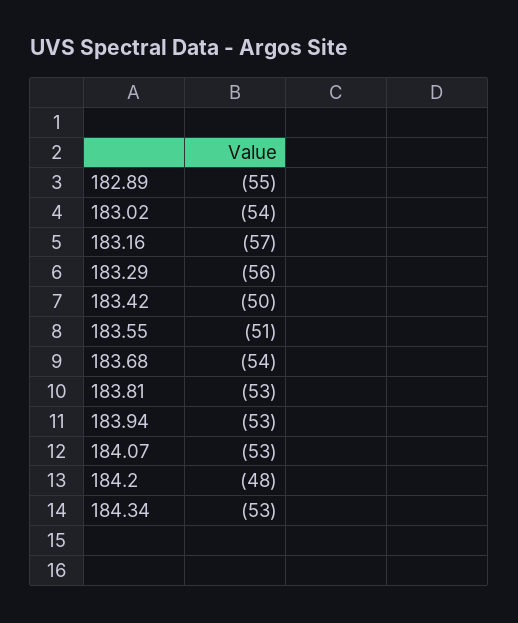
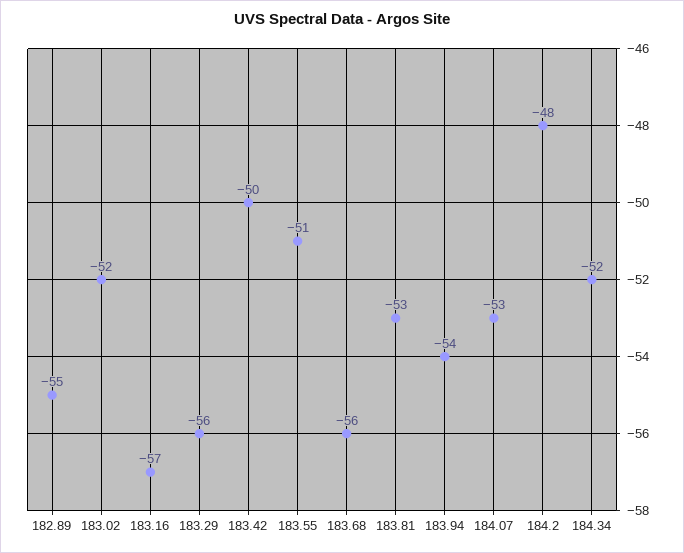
183.02: -54 -> -52
183.68: -54 -> -56
183.94: -53 -> -54
184.34: -53 -> -52

